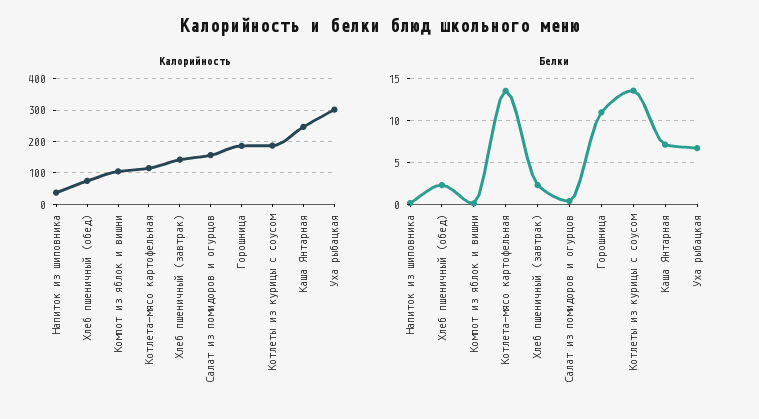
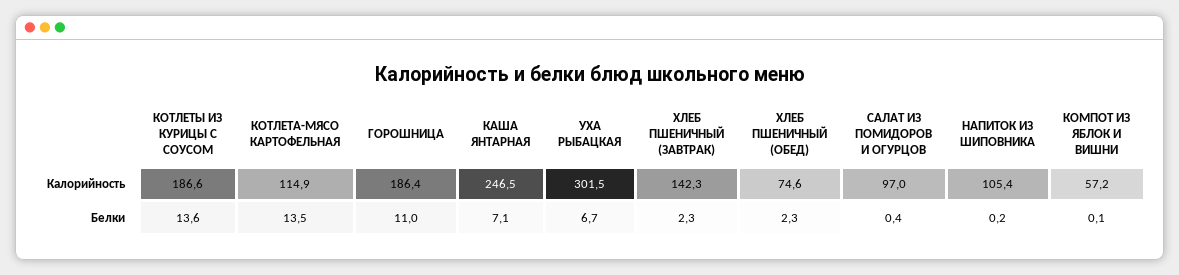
Калорийность, Напиток из шиповника: 40 -> 105.4
Калорийность, Компот из яблок и вишни: 100 -> 57.2
Калорийность, Салат из помидоров и огурцов: 160 -> 97

